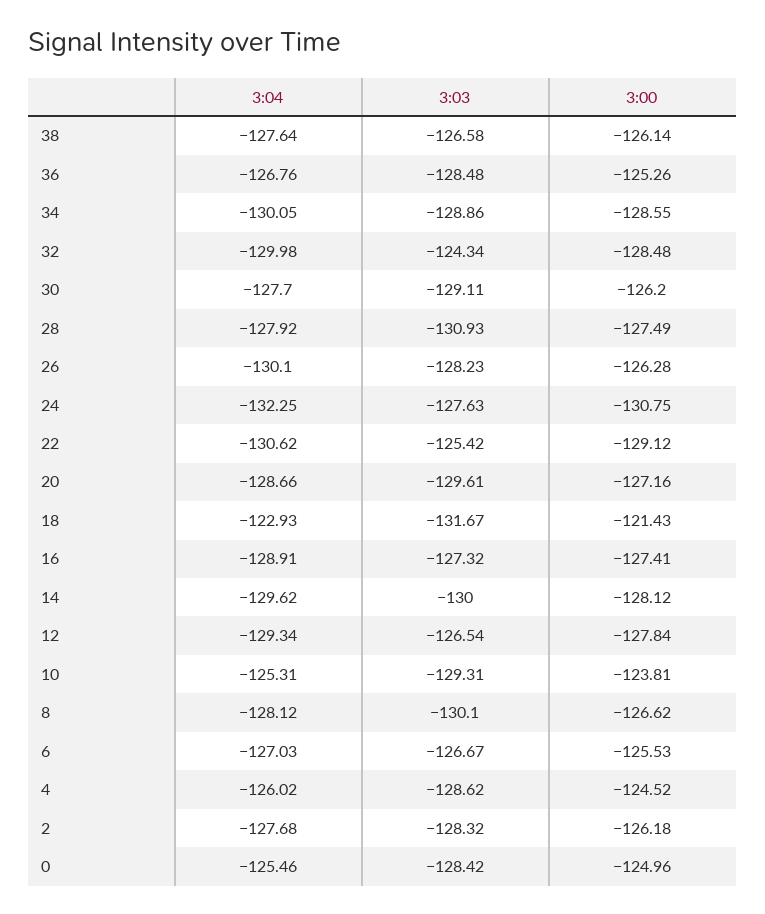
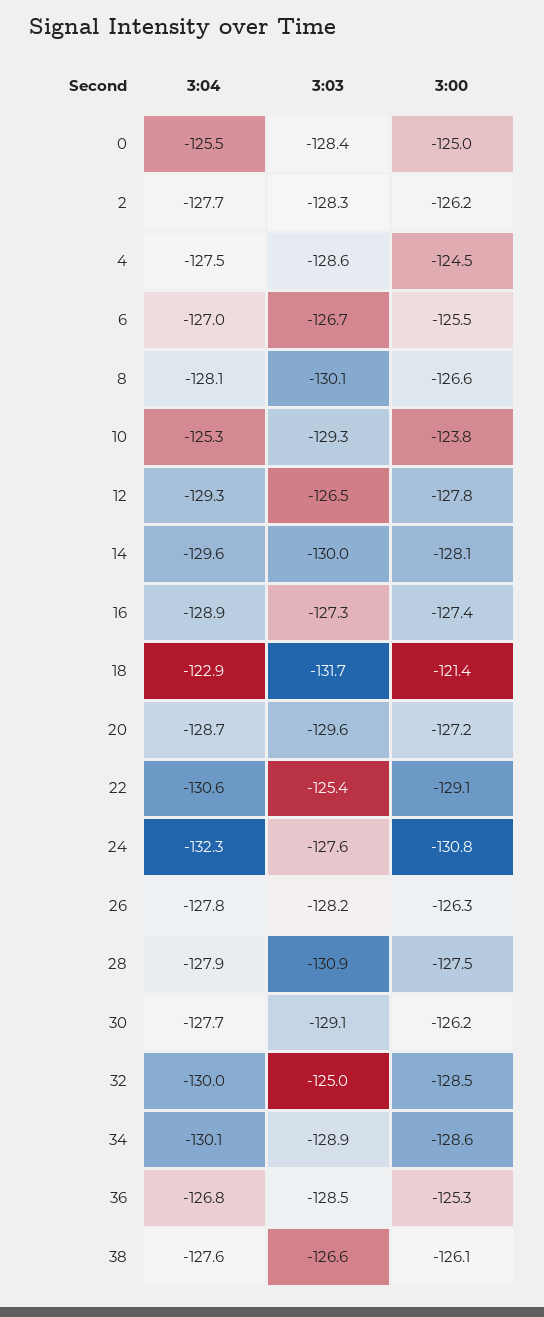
3:03, 32: -124.34 -> -125
3:04, 26: -130.1 -> -127.8
3:04, 4: -126.02 -> -127.5

